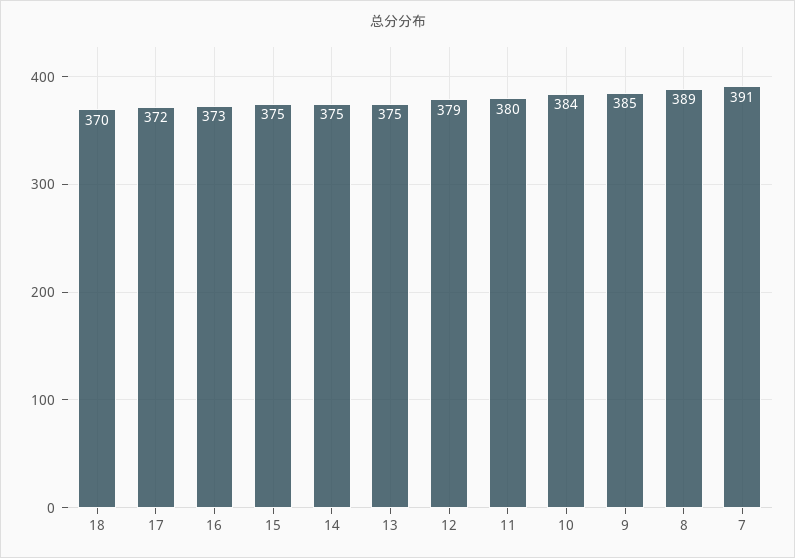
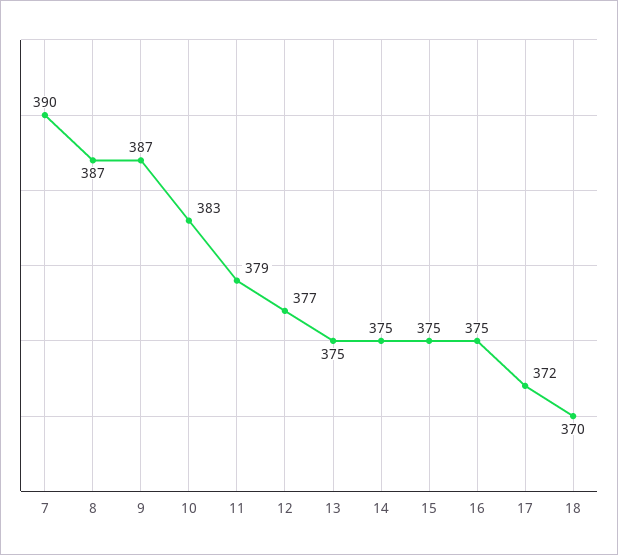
16: 373 -> 375
12: 379 -> 377
11: 380 -> 379
10: 384 -> 383
9: 385 -> 387
8: 389 -> 387
7: 391 -> 390

